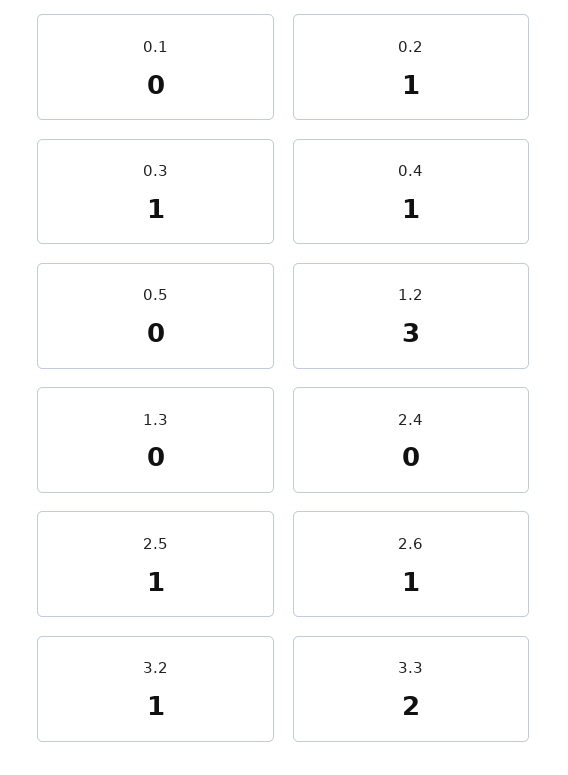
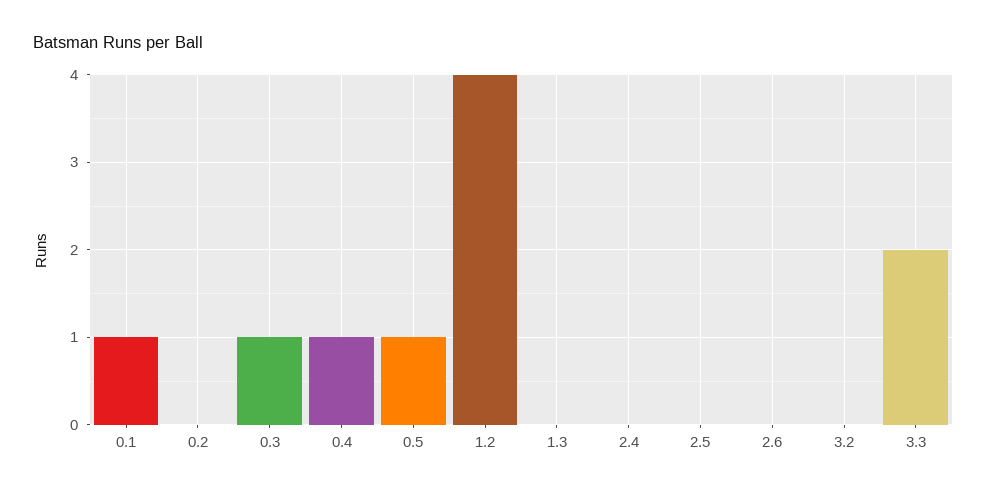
0.1: 0 -> 1
0.2: 1 -> 0
0.5: 0 -> 1
1.2: 3 -> 4
2.5: 1 -> 0
2.6: 1 -> 0
3.2: 1 -> 0

